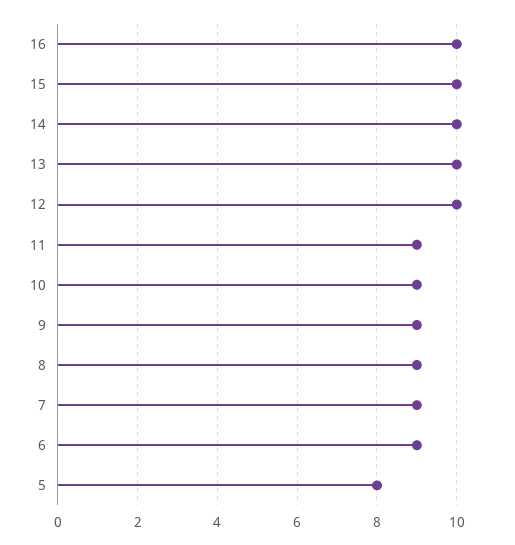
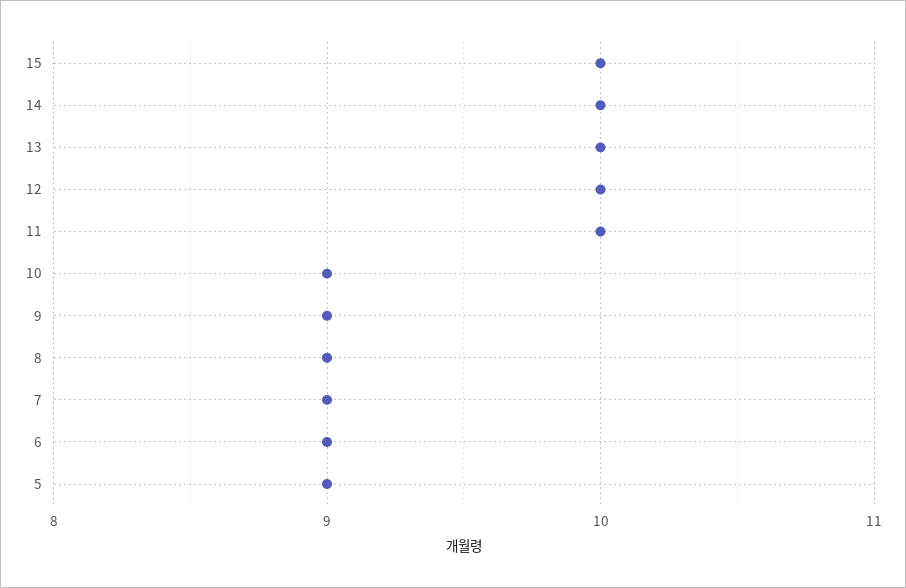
16: 10 -> none
11: 9 -> 10
5: 8 -> 9

